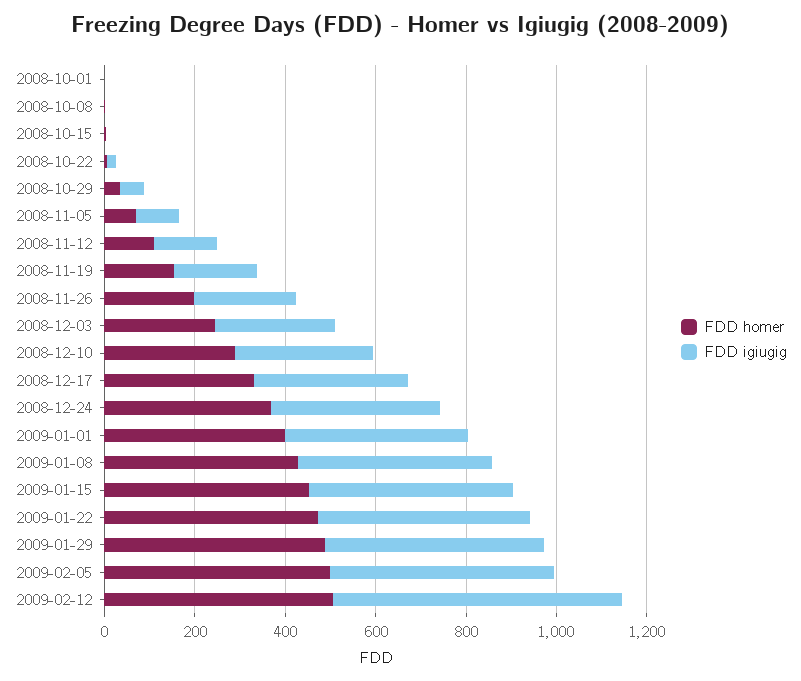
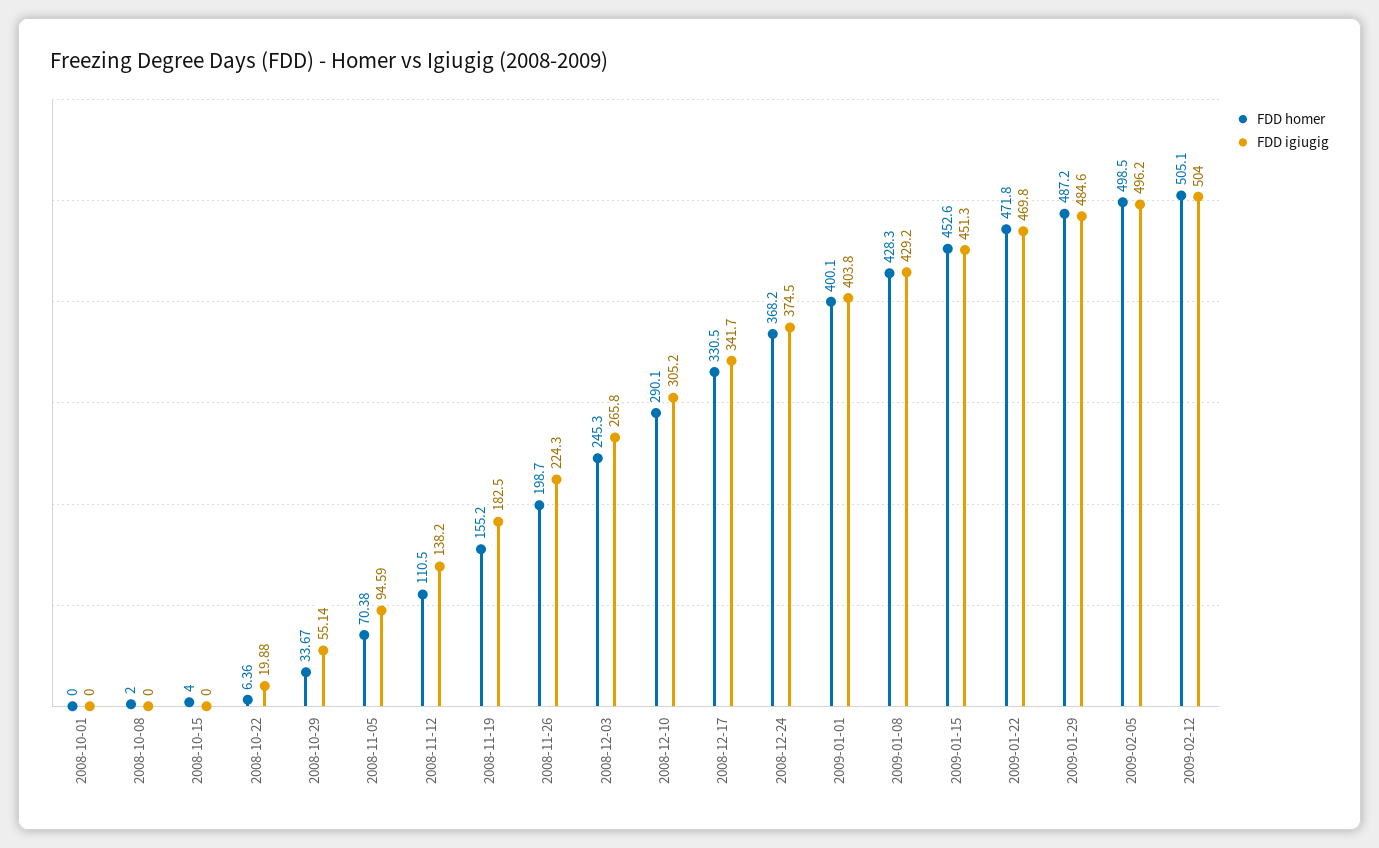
FDD igiugig, 2009-02-12: 650 -> 504

